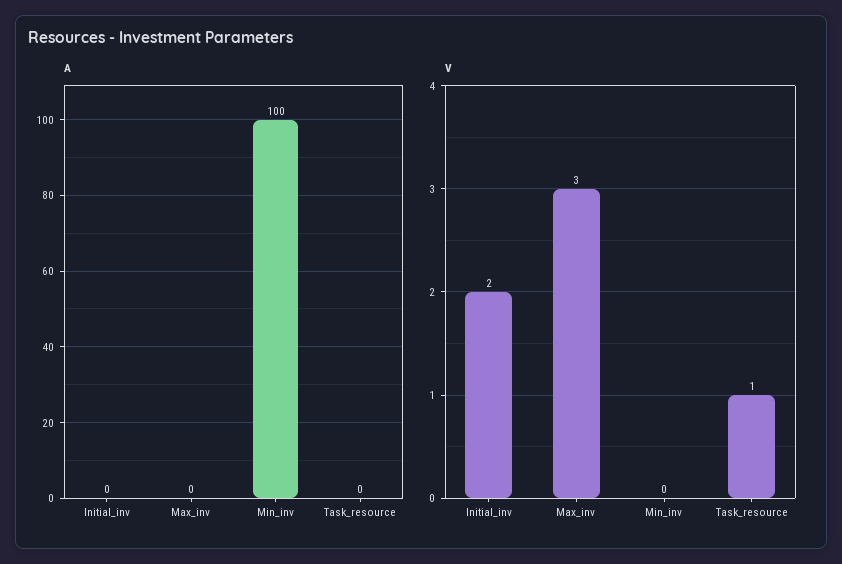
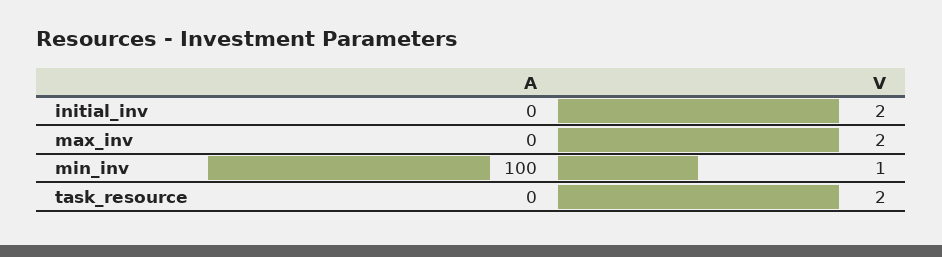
V, Max_inv: 3 -> 2
V, Min_inv: 0 -> 1
V, Task_resource: 1 -> 2

